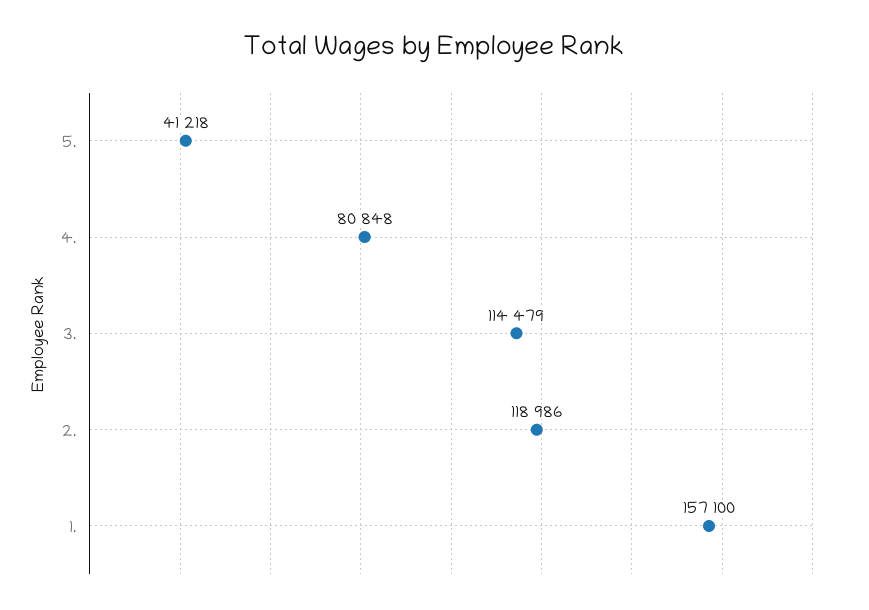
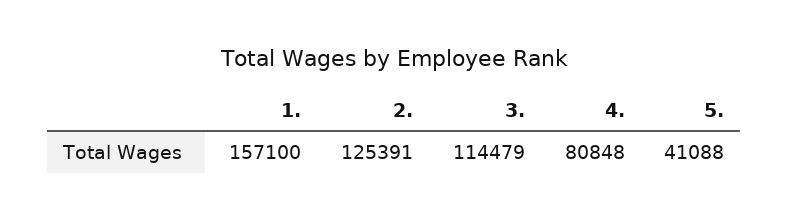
5.: 41218 -> 41088
2.: 118986 -> 125391

